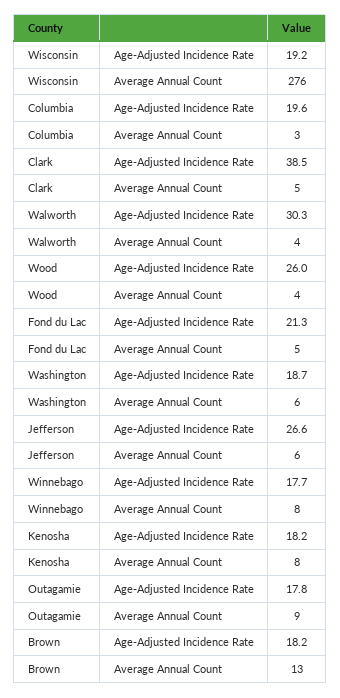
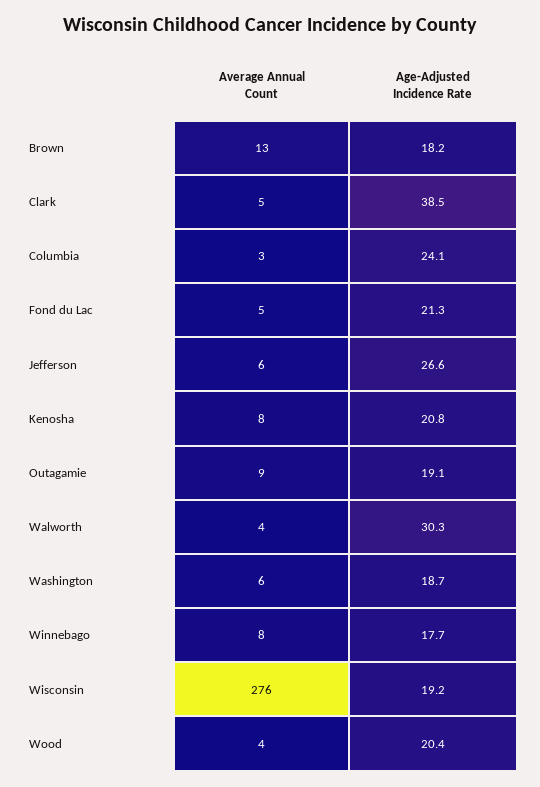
Columbia, Age-Adjusted Incidence Rate: 19.6 -> 24.1
Wood, Age-Adjusted Incidence Rate: 26 -> 20.4
Kenosha, Age-Adjusted Incidence Rate: 18.2 -> 20.8
Outagamie, Age-Adjusted Incidence Rate: 17.8 -> 19.1

